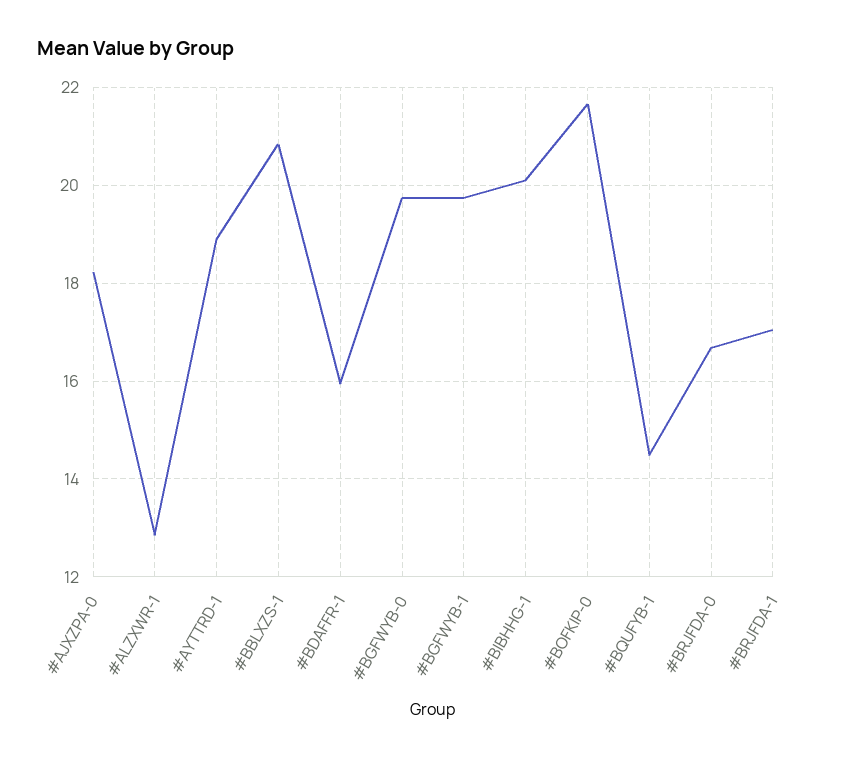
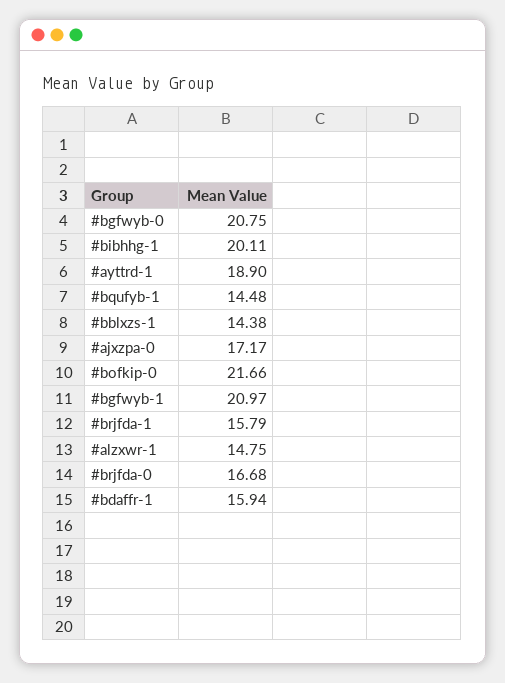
#AJXZPA-0: 18.2 -> 17.17
#ALZXWR-1: 12.8 -> 14.75
#BBLXZS-1: 20.8 -> 14.38
#BGFWYB-0: 19.8 -> 20.75
#BGFWYB-1: 19.8 -> 20.97
#BRJFDA-1: 17 -> 15.79

